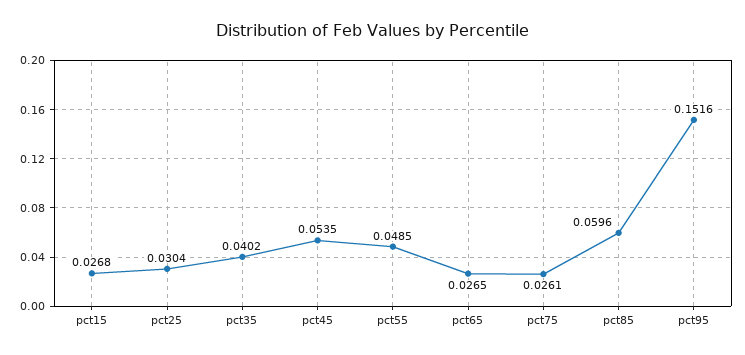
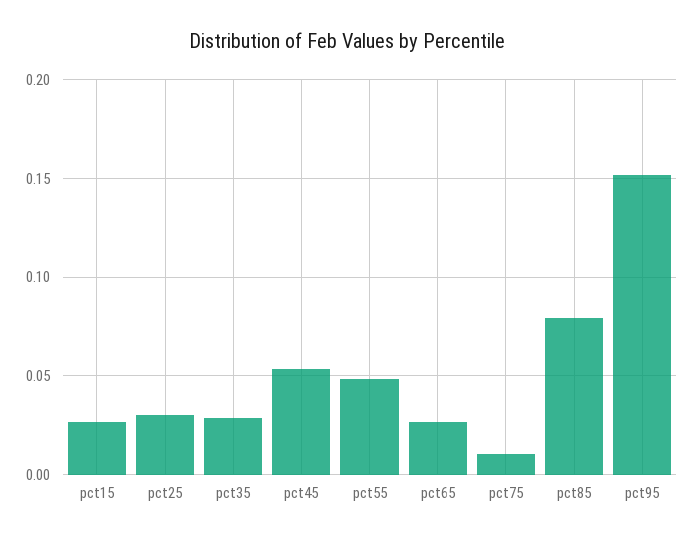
pct35: 0.0402 -> 0.03
pct75: 0.0261 -> 0.01
pct85: 0.0596 -> 0.08

